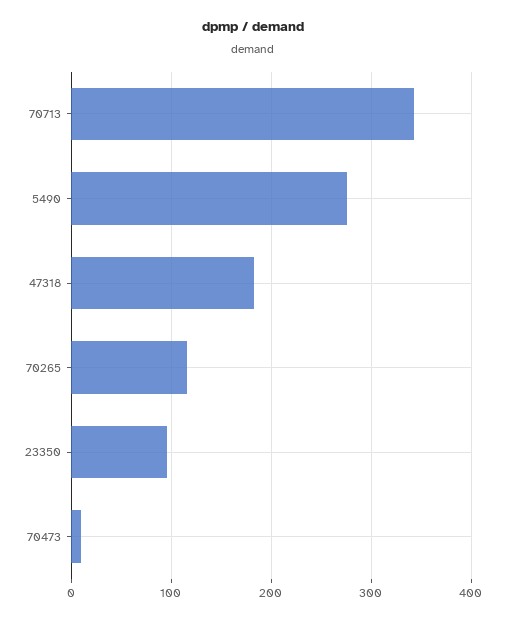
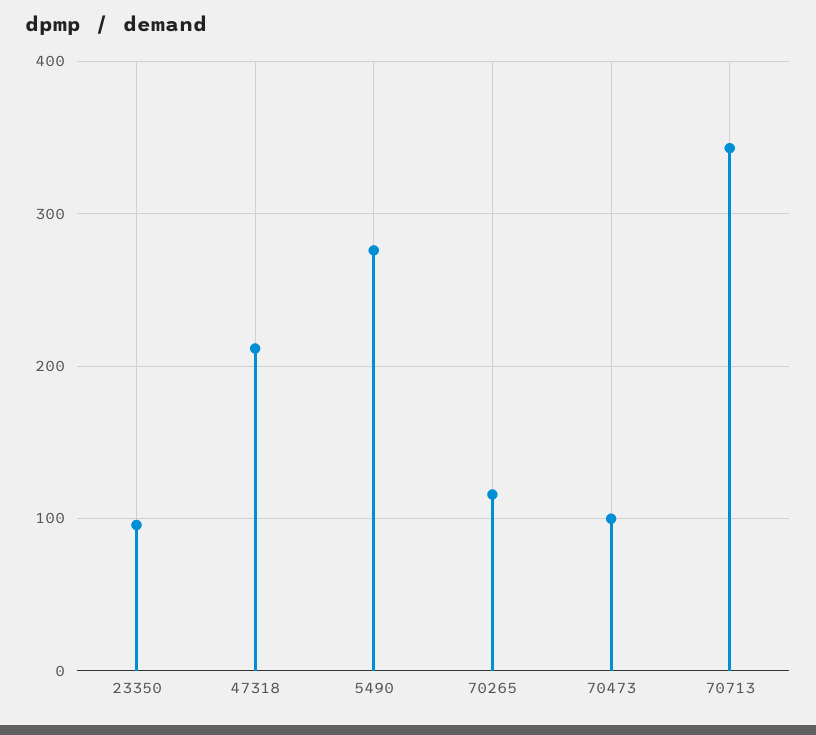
47318: 180 -> 210
70473: 10 -> 100

